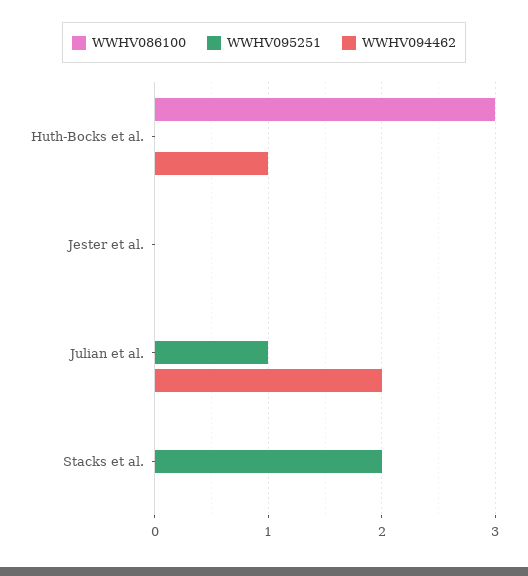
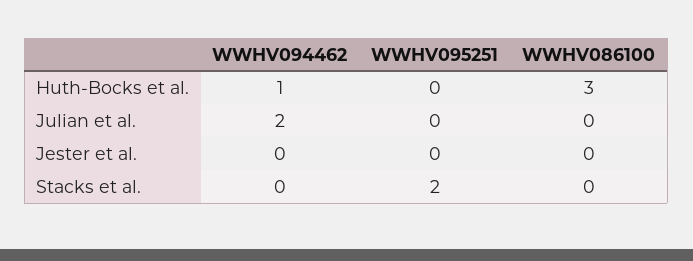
WWHV095251, Julian et al.: 1 -> 0

